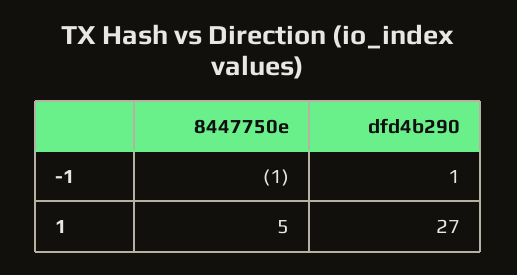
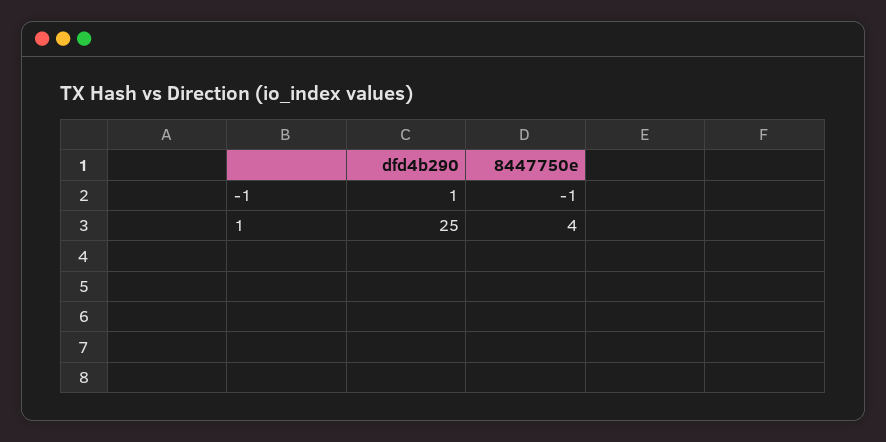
8447750e, 1: 5 -> 4
dfd4b290, 1: 27 -> 25

